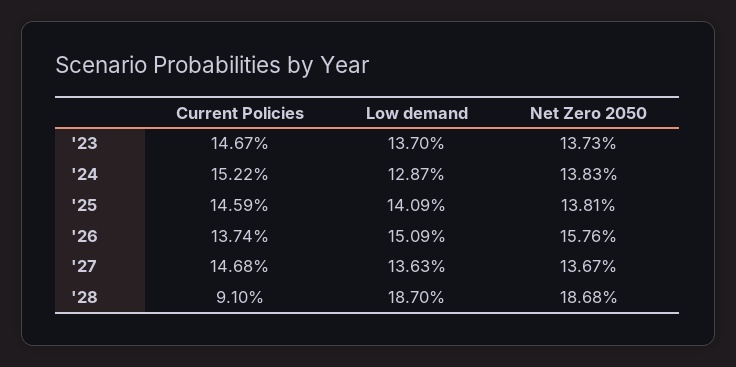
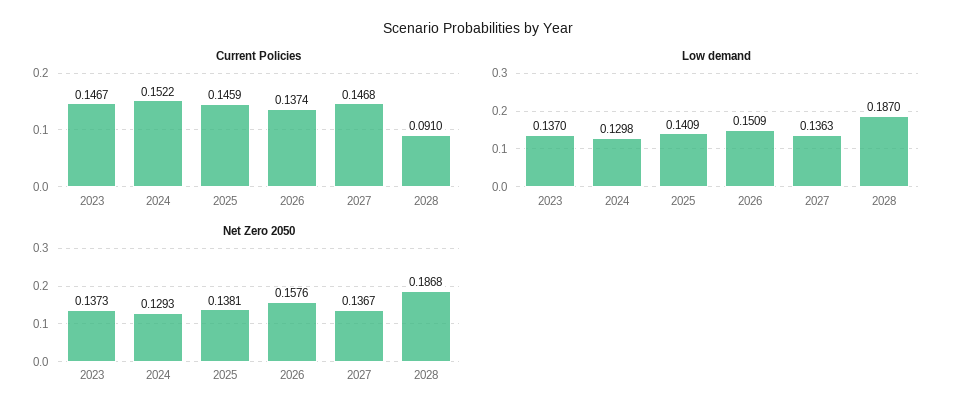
Low demand, '24: 0.1287 -> 0.1298
Net Zero 2050, '24: 0.1383 -> 0.1293

